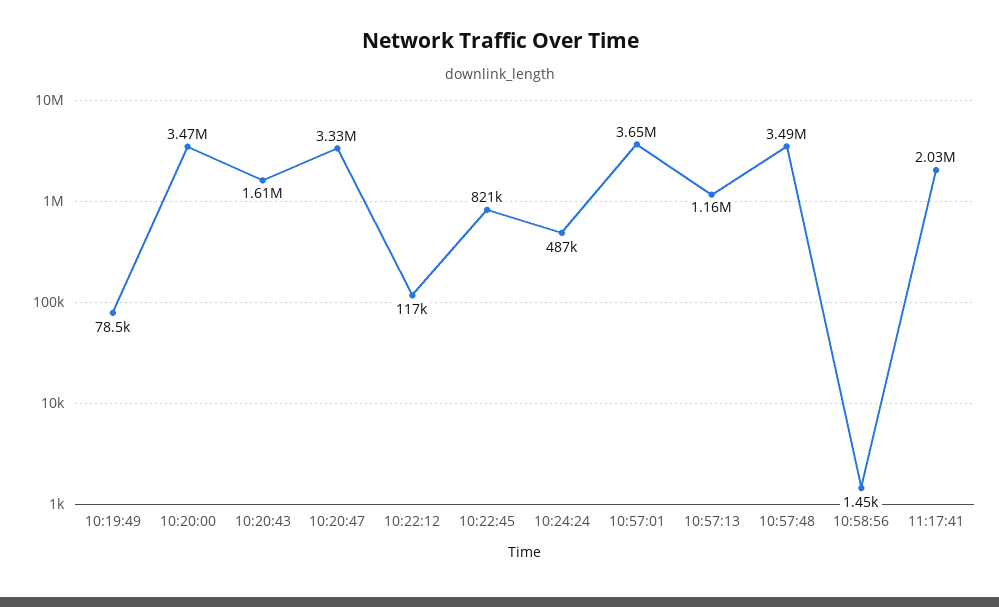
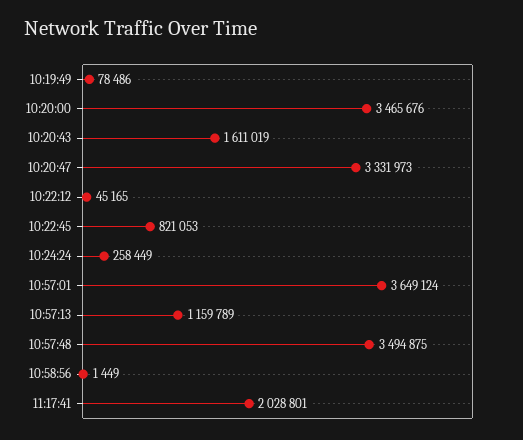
10:22:12: 117000 -> 45165
10:24:24: 487000 -> 258449

